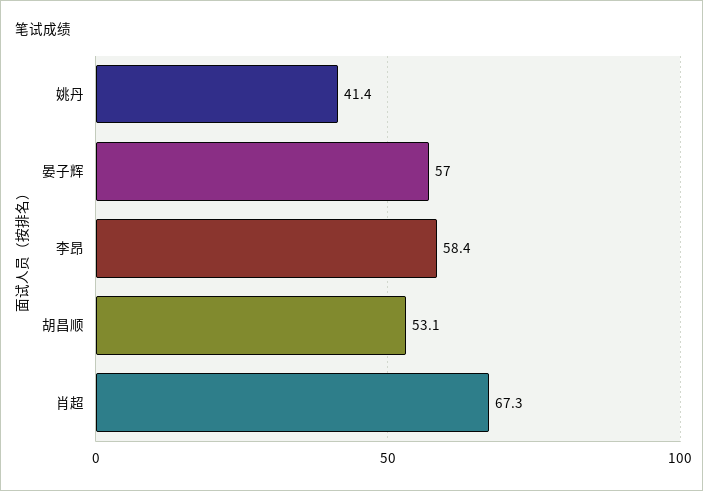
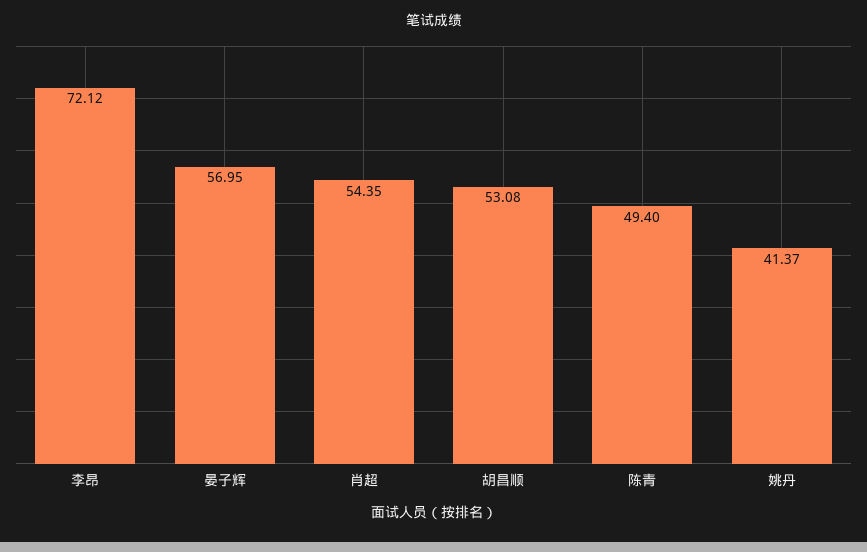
李昂: 58.4 -> 72.12
肖超: 67.3 -> 54.35
陈青: none -> 49.4

